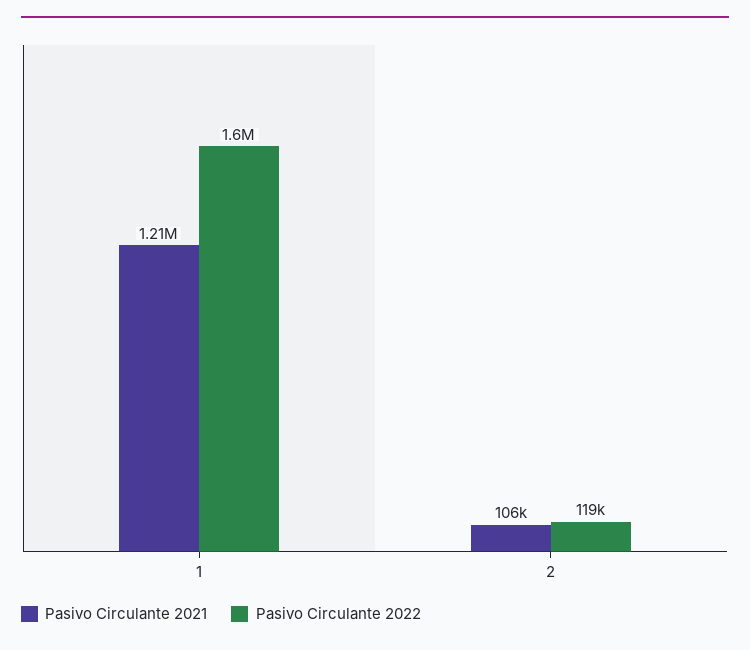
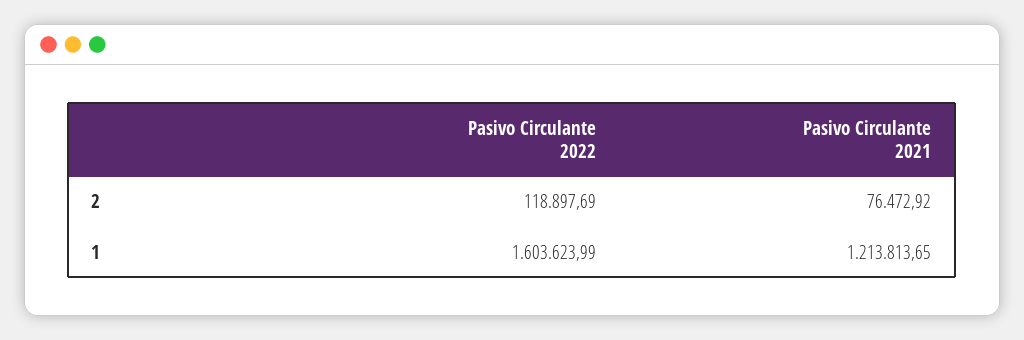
Pasivo Circulante 2021, 2: 106000 -> 76472.92

